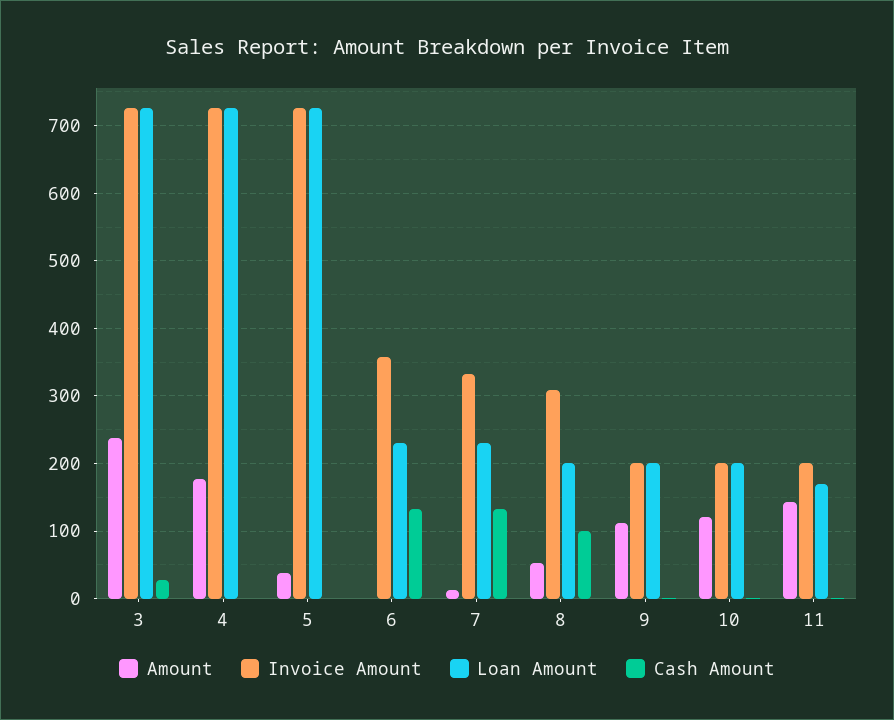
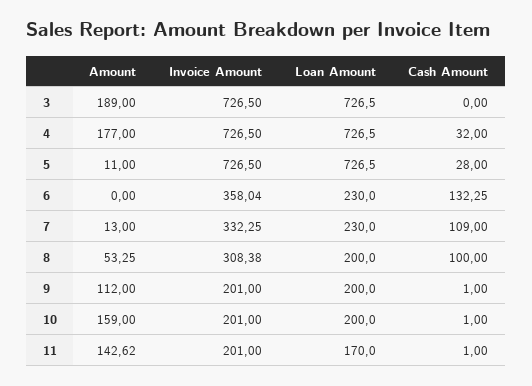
Amount, 3: 240 -> 189
Cash Amount, 3: 30 -> 0
Cash Amount, 4: 0 -> 32
Amount, 5: 40 -> 11
Cash Amount, 5: 0 -> 28
Cash Amount, 7: 130 -> 109
Amount, 10: 120 -> 159

